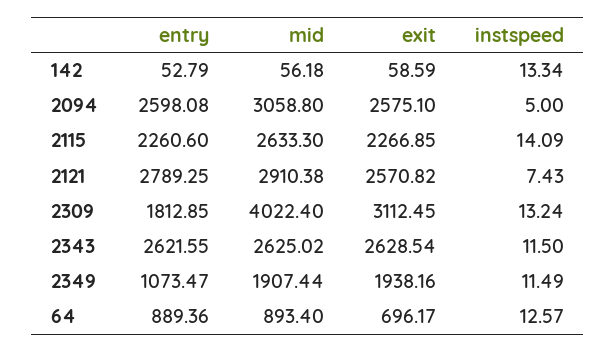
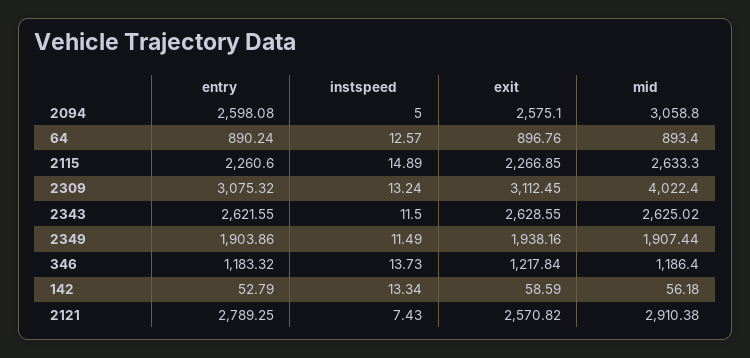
instspeed, 2115: 14.09 -> 14.89
entry, 2309: 1812.85 -> 3075.32
exit, 2343: 2628.54 -> 2628.55
entry, 2349: 1073.47 -> 1903.86
entry, 64: 889.36 -> 890.24
exit, 64: 696.17 -> 896.76
entry, 346: none -> 1183.32
instspeed, 346: none -> 13.73
exit, 346: none -> 1217.84
mid, 346: none -> 1186.4

